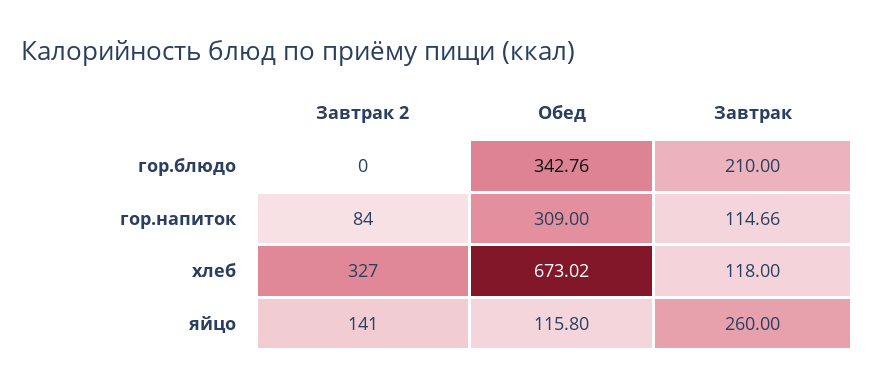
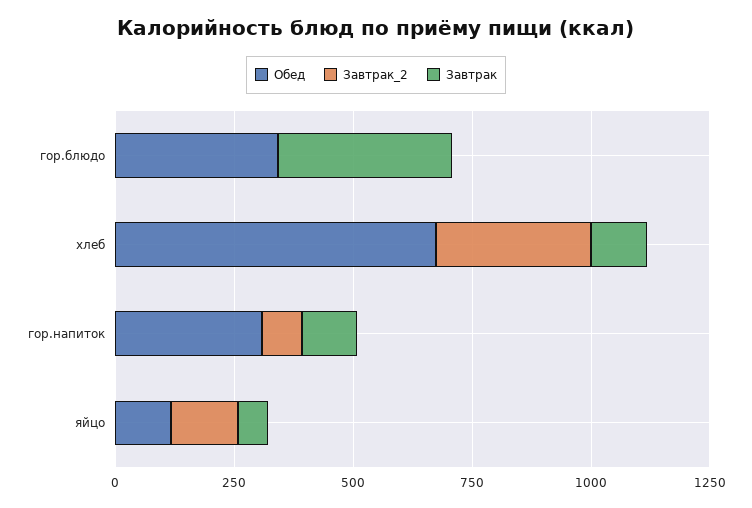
Завтрак, гор.блюдо: 210 -> 350
Завтрак, яйцо: 260 -> 50

